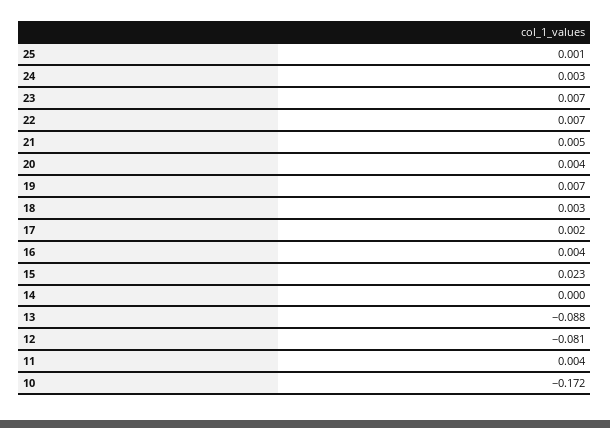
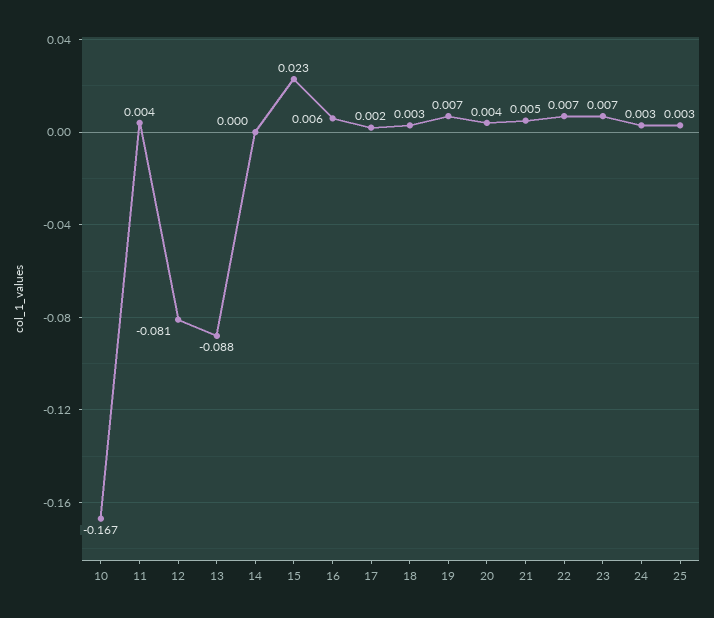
25: 0.001 -> 0.003
16: 0.004 -> 0.006
10: -0.172 -> -0.167

